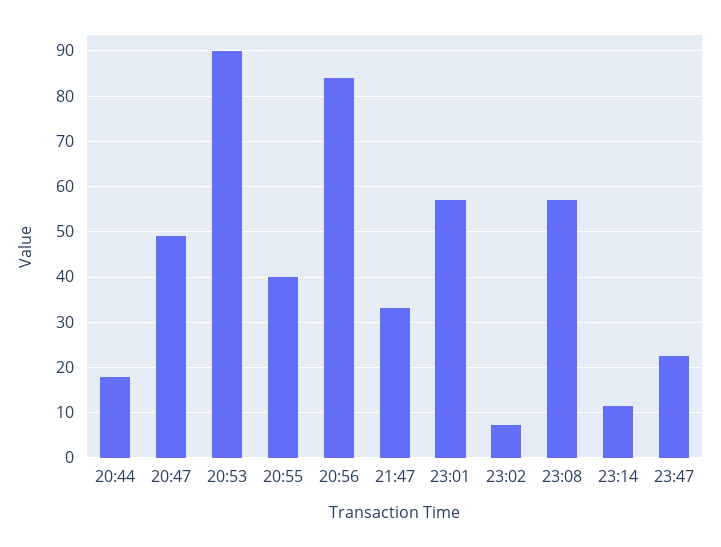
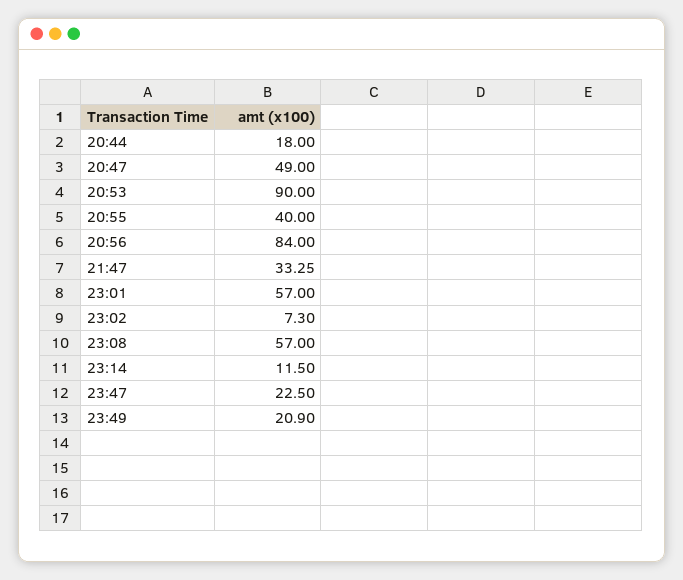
23:49: none -> 20.9

